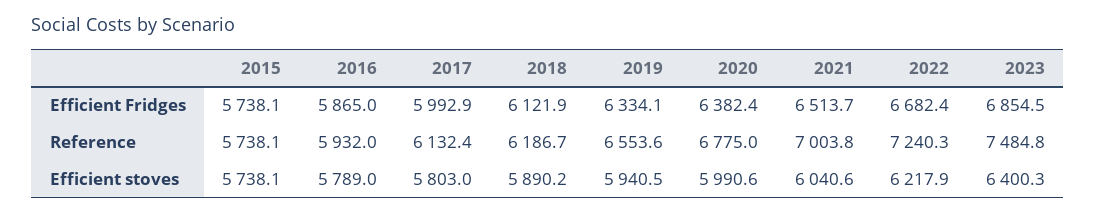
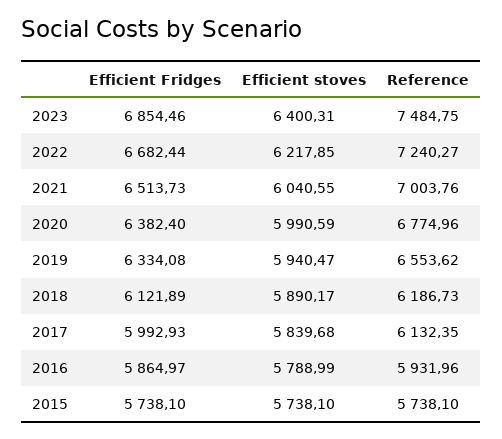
2017, Efficient stoves: 5803 -> 5839.68

